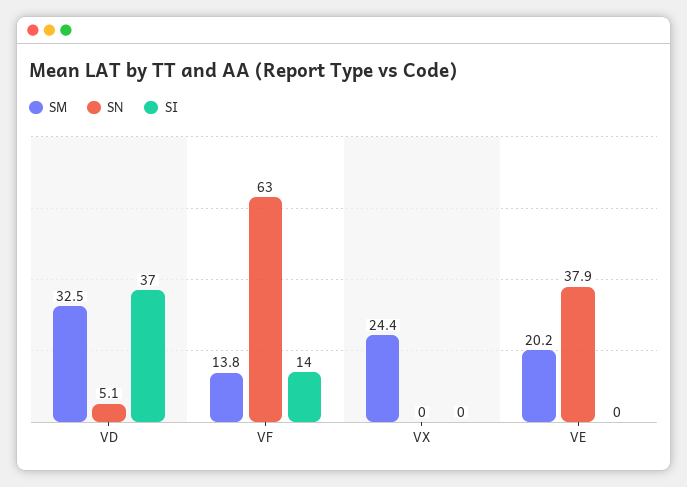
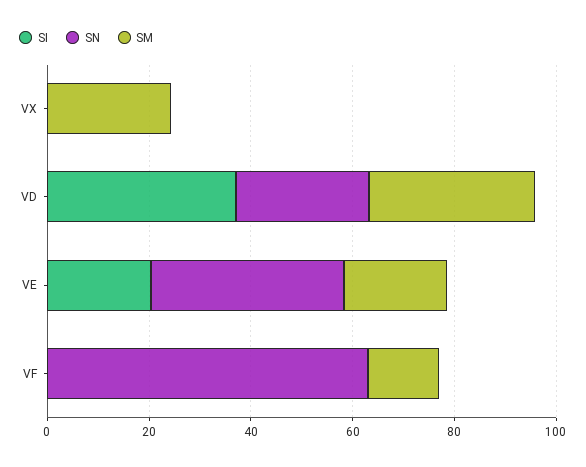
SN, VD: 5.1 -> 25
SI, VF: 14 -> 0
SI, VE: 0 -> 20

